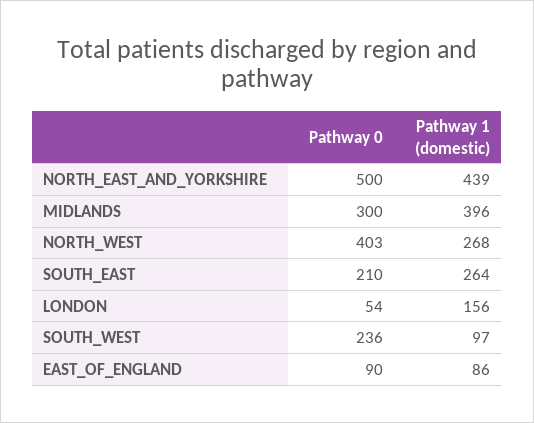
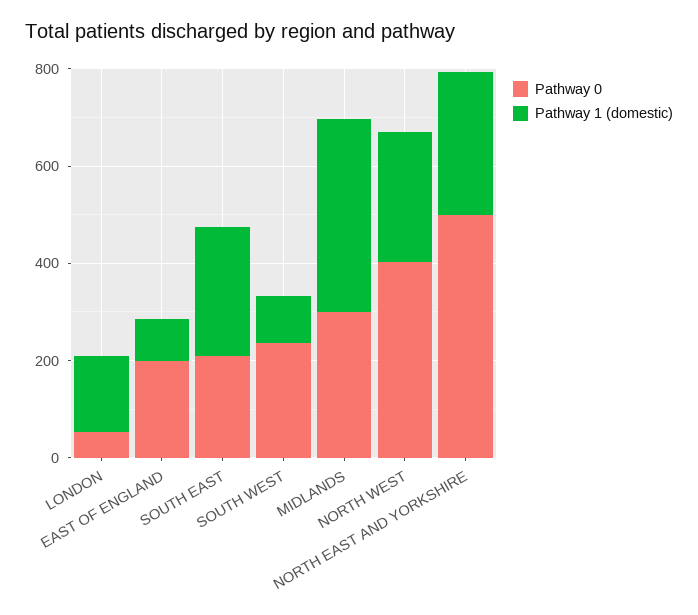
Pathway 1 (domestic), NORTH_EAST_AND_YORKSHIRE: 439 -> 300
Pathway 0, EAST_OF_ENGLAND: 90 -> 200

